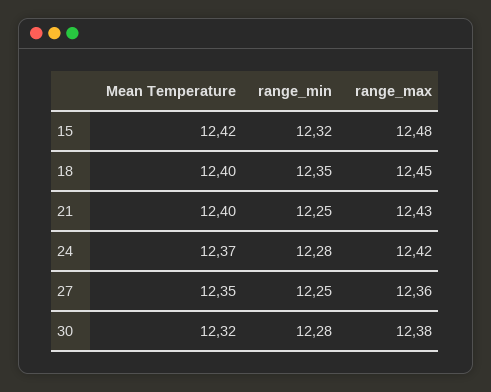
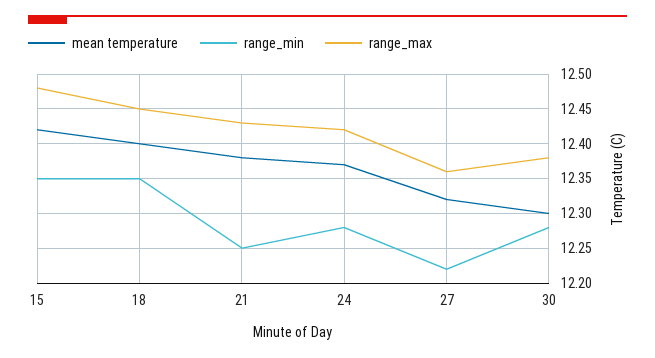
range_min, 15: 12.32 -> 12.35
Mean Temperature, 21: 12.4 -> 12.38
Mean Temperature, 27: 12.35 -> 12.32
range_min, 27: 12.25 -> 12.22
Mean Temperature, 30: 12.32 -> 12.3

